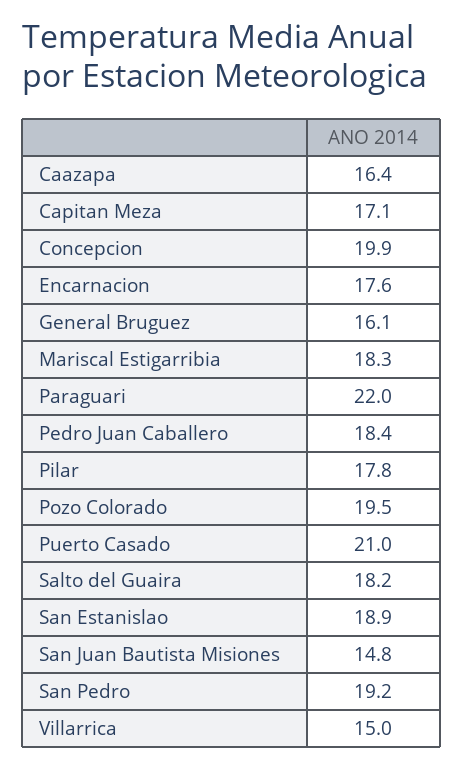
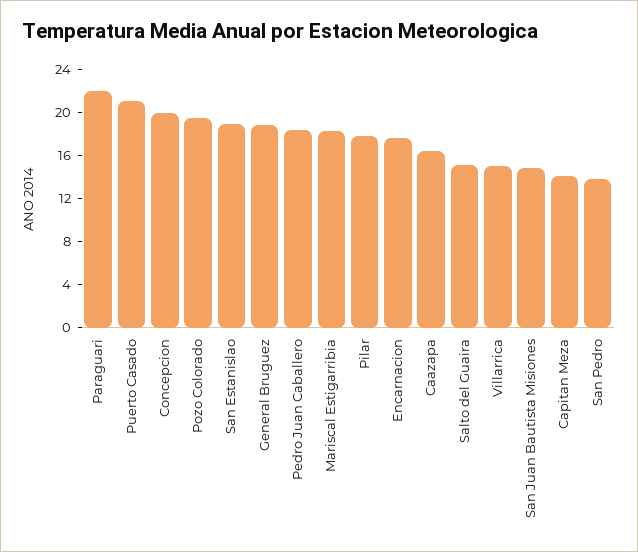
Capitan Meza: 17.1 -> 14
General Bruguez: 16.1 -> 19
Salto del Guaira: 18.2 -> 15
San Pedro: 19.2 -> 14

